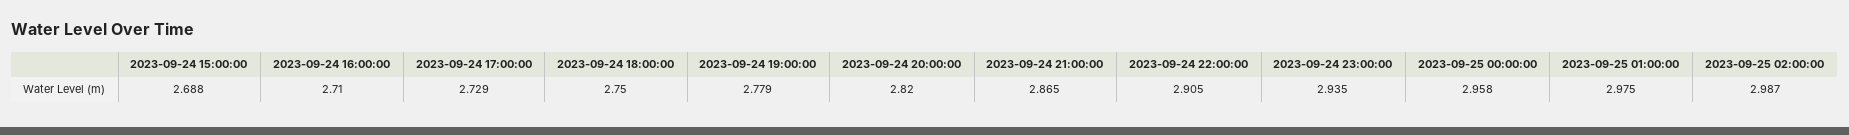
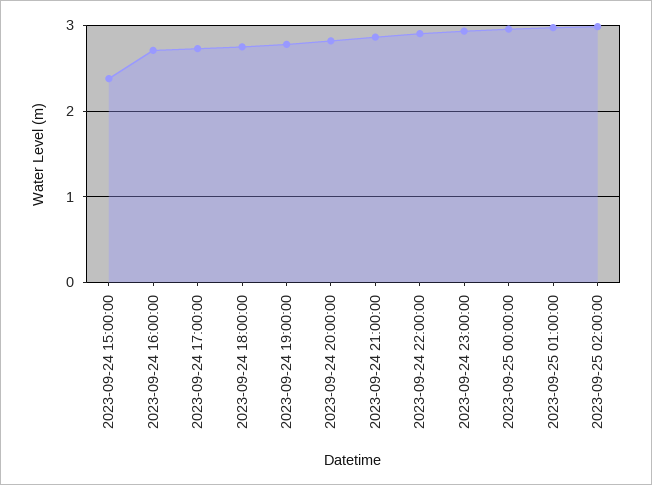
2023-09-24 15:00:00: 2.688 -> 2.4

